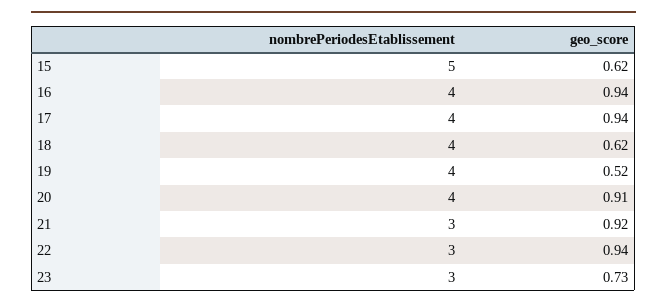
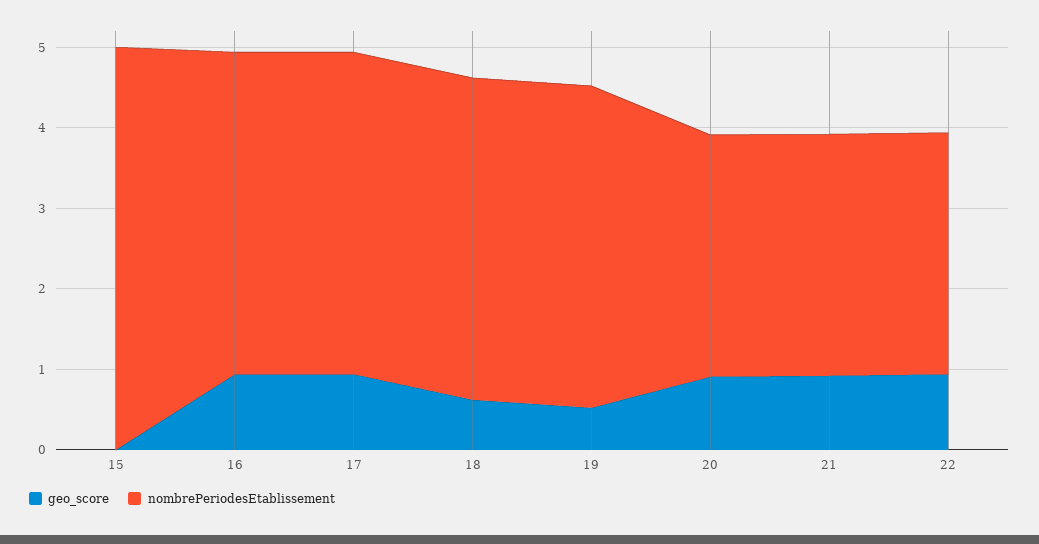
geo_score, 15: 0.62 -> 0
nombrePeriodesEtablissement, 20: 4 -> 3
nombrePeriodesEtablissement, 23: 3 -> none
geo_score, 23: 0.73 -> none

